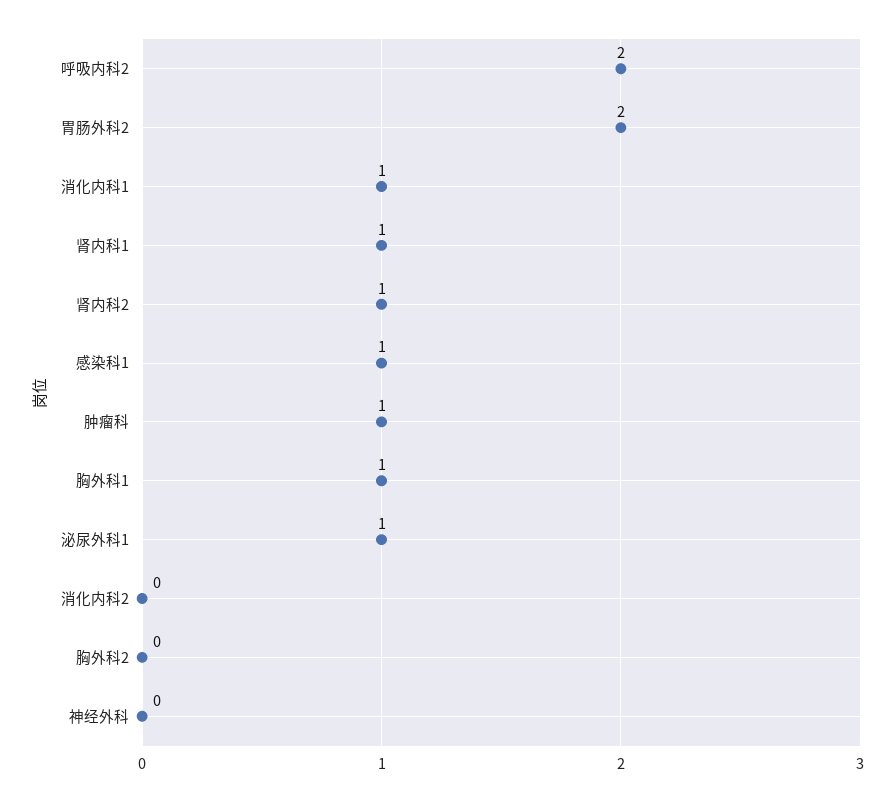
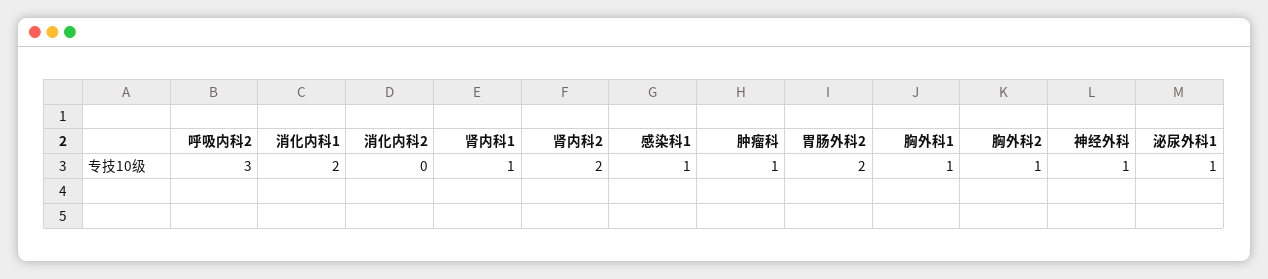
呼吸内科2: 2 -> 3
消化内科1: 1 -> 2
肾内科2: 1 -> 2
胸外科2: 0 -> 1
神经外科: 0 -> 1

